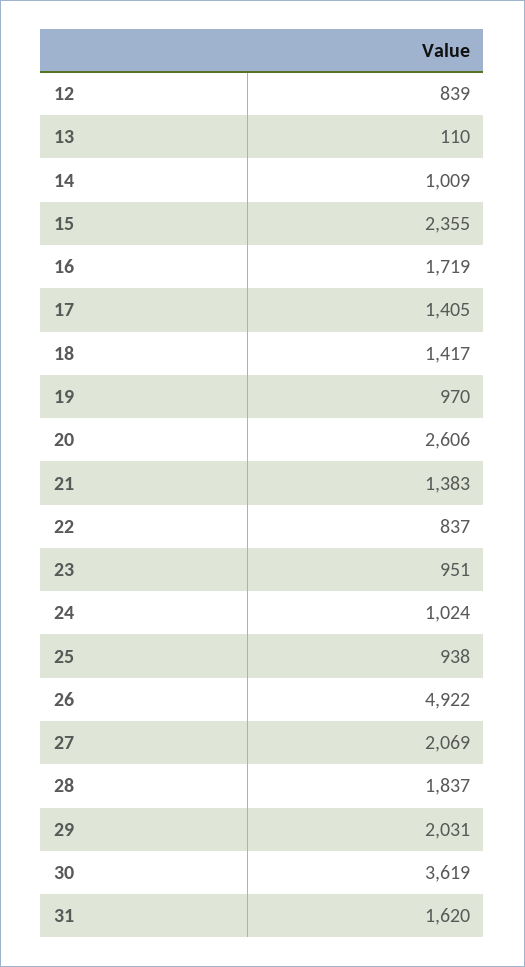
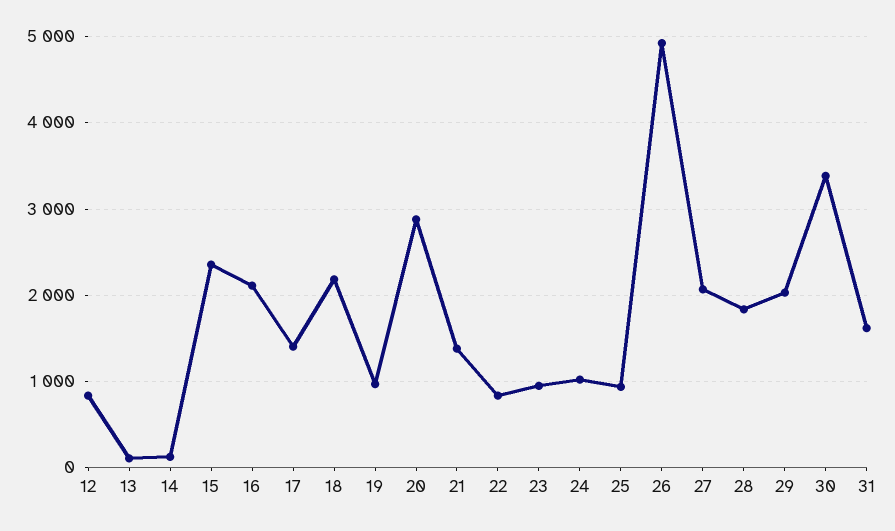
14: 1009 -> 100
16: 1719 -> 2100
18: 1417 -> 2200
20: 2606 -> 2900
30: 3619 -> 3400

